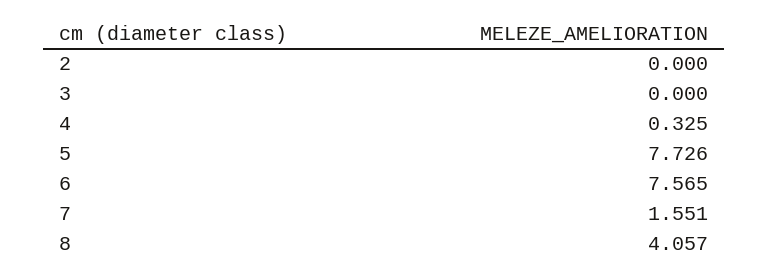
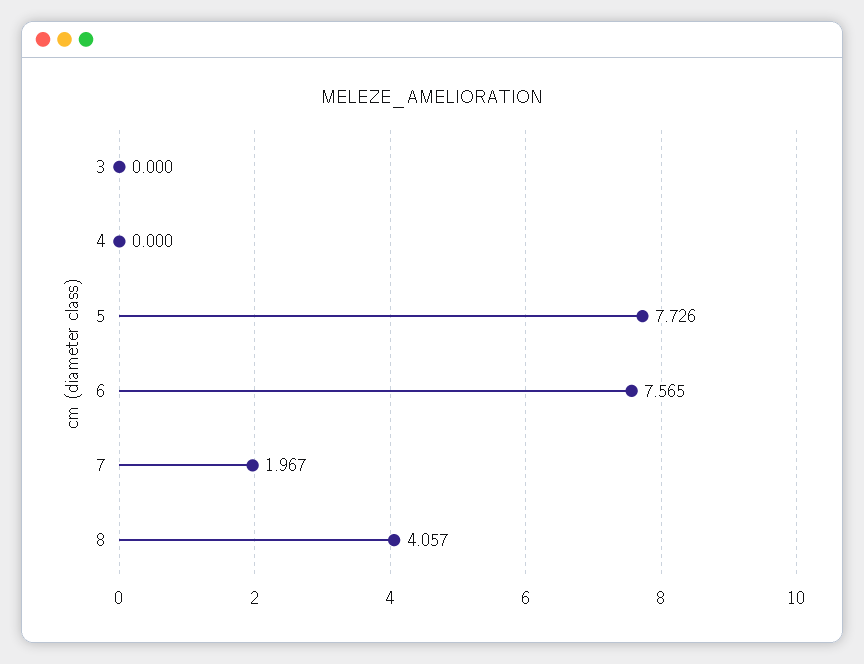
2: 0 -> none
4: 0.325 -> 0
7: 1.551 -> 1.967

